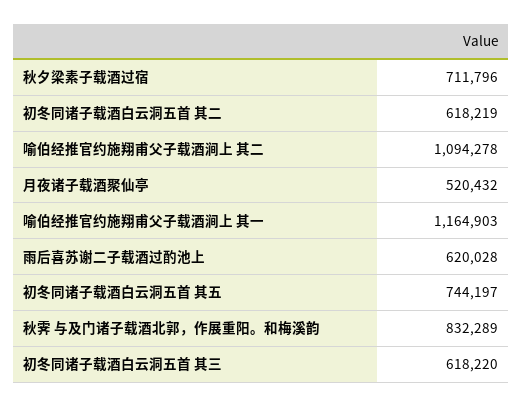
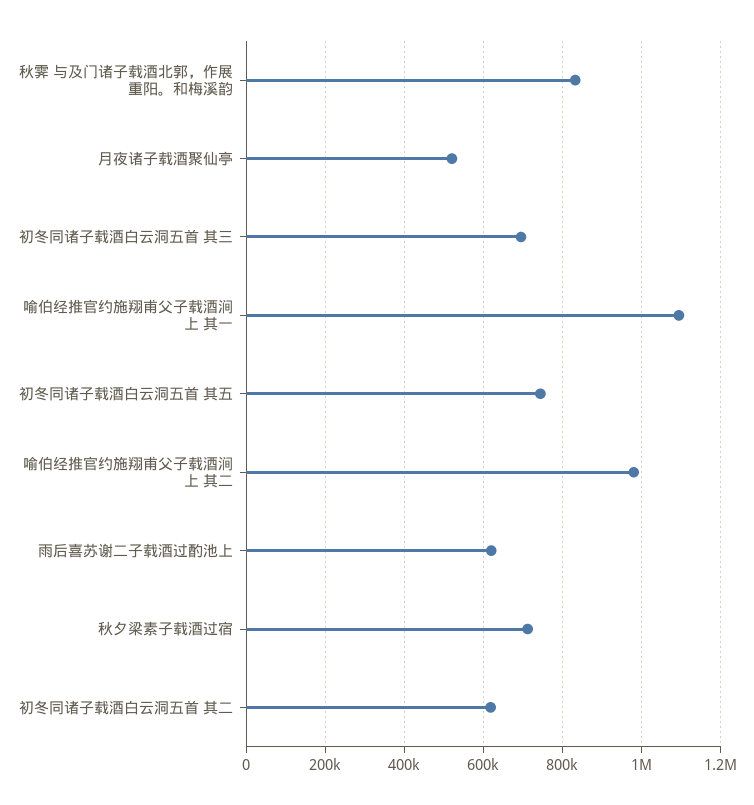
喻伯经推官约施翔甫父子载酒涧上 其二: 1094278 -> 980000
喻伯经推官约施翔甫父子载酒涧上 其一: 1164903 -> 1100000
初冬同诸子载酒白云洞五首 其三: 618220 -> 700000

